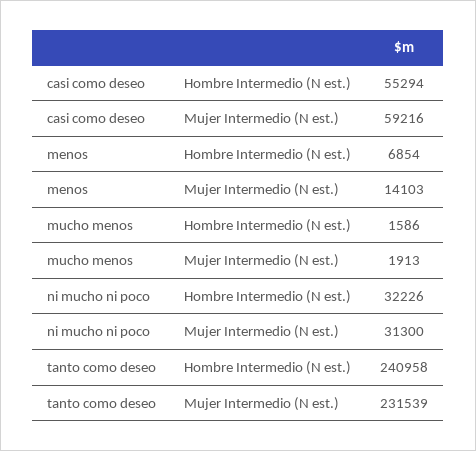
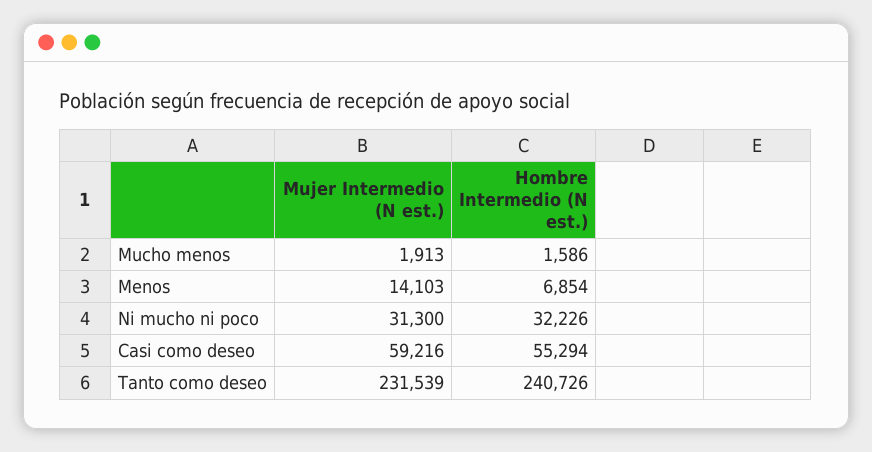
tanto como deseo, Hombre Intermedio (N est.): 240958 -> 240726

